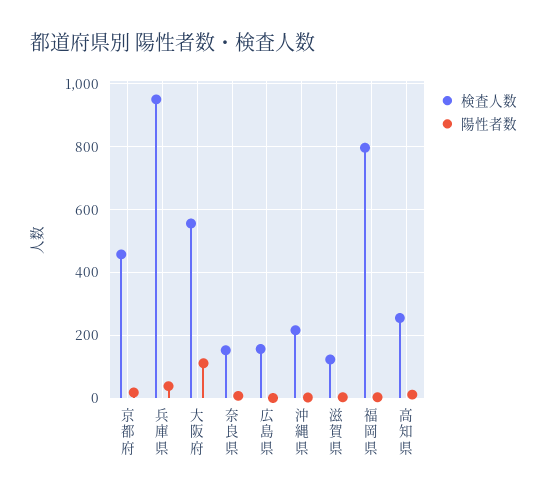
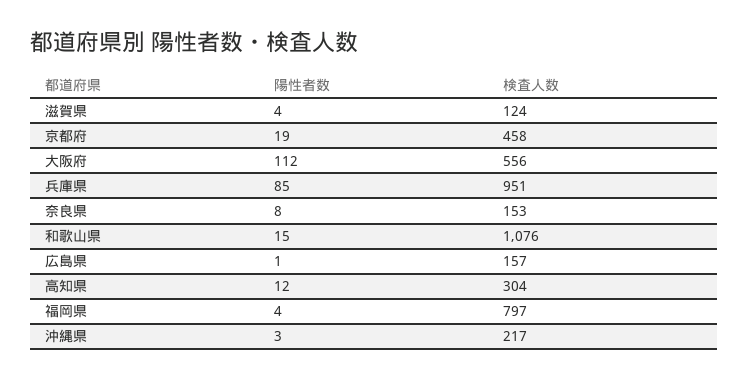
陽性者数, 兵庫県: 40 -> 85
検査人数, 高知県: 260 -> 304
陽性者数, 和歌山県: none -> 15
検査人数, 和歌山県: none -> 1076

